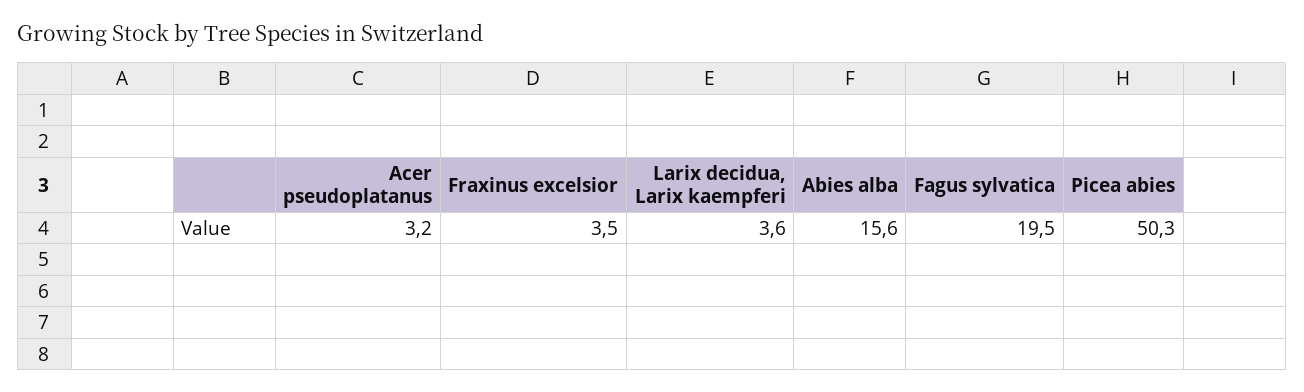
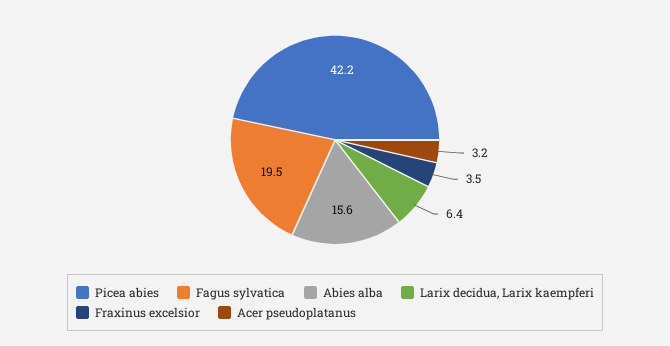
Larix decidua, Larix kaempferi: 3.6 -> 6.4
Picea abies: 50.3 -> 42.2

